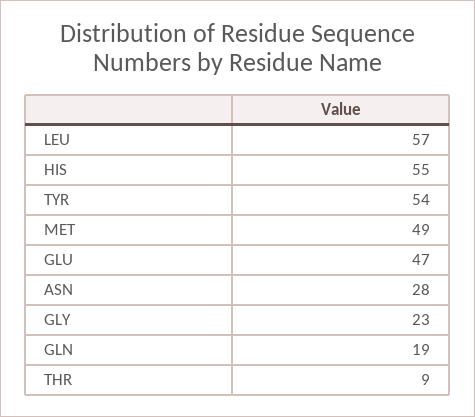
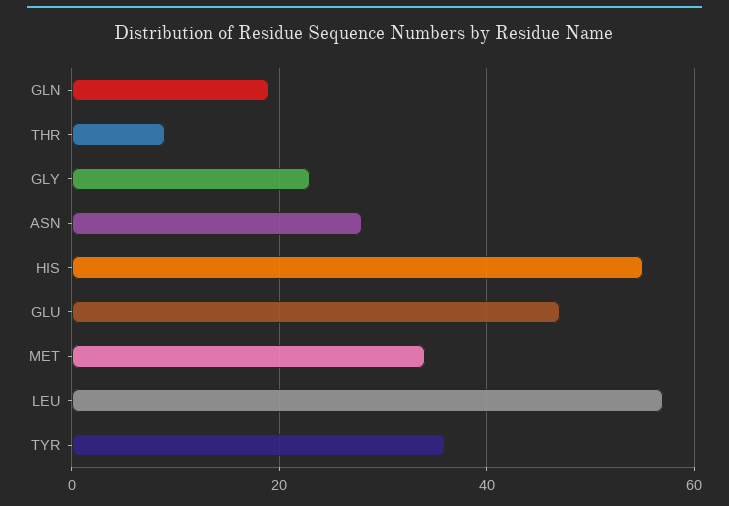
TYR: 54 -> 35
MET: 49 -> 35

